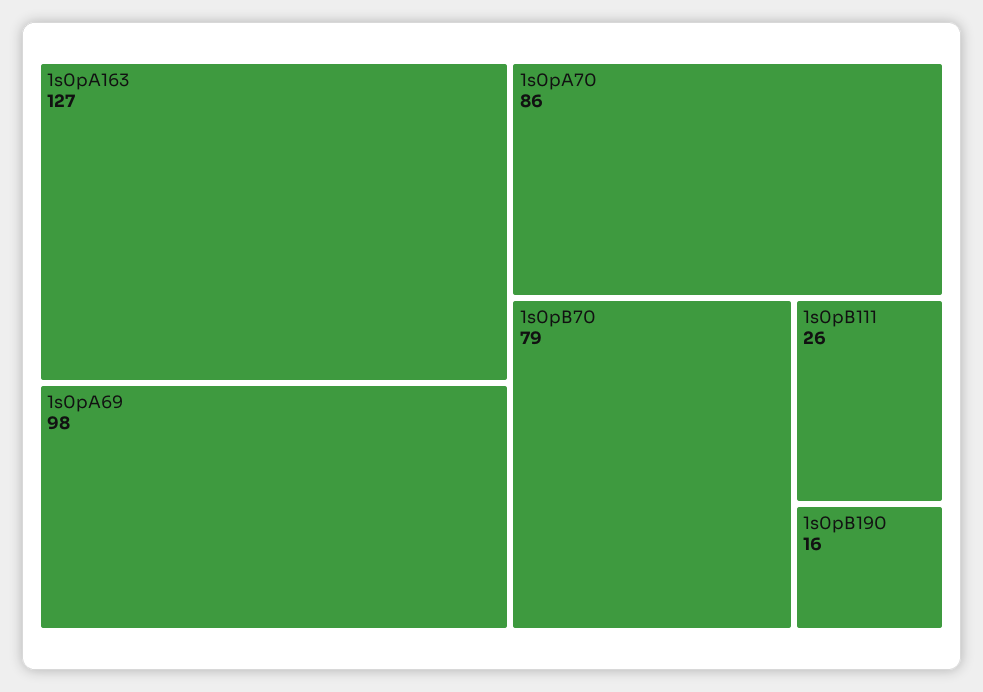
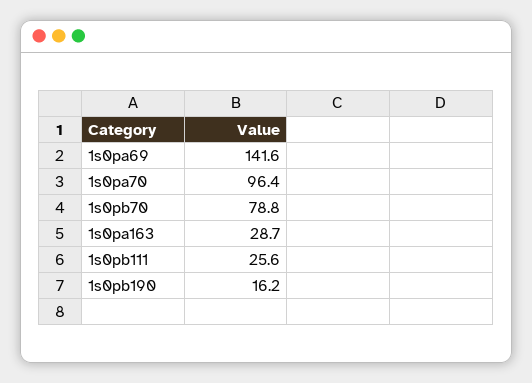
1s0pA163: 127 -> 28.7
1s0pA69: 98 -> 141.6
1s0pA70: 86 -> 96.4

